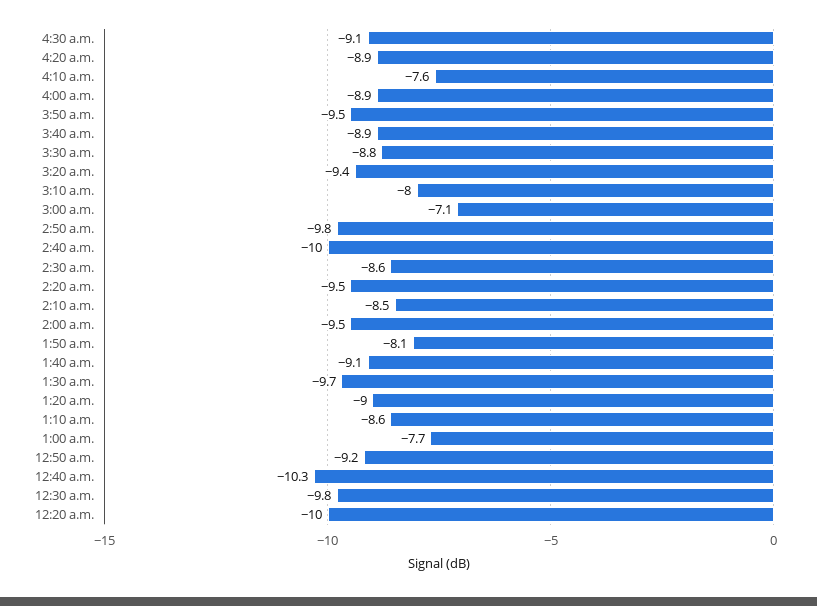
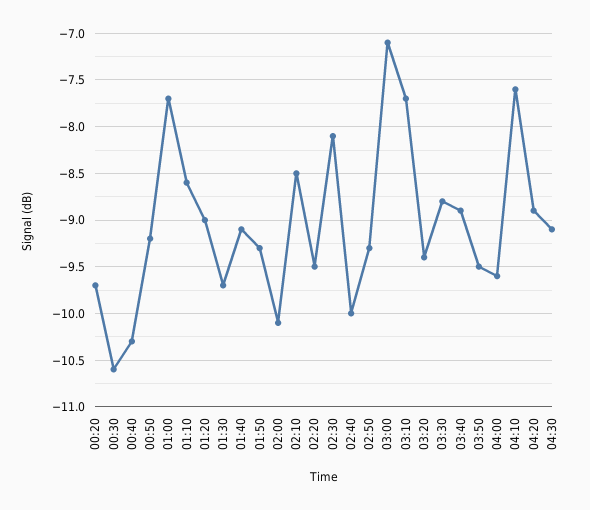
4:00 a.m.: -8.9 -> -9.6
3:10 a.m.: -8 -> -7.7
2:50 a.m.: -9.8 -> -9.3
2:30 a.m.: -8.6 -> -8.1
2:00 a.m.: -9.5 -> -10.1
1:50 a.m.: -8.1 -> -9.3
12:30 a.m.: -9.8 -> -10.6
12:20 a.m.: -10 -> -9.7

